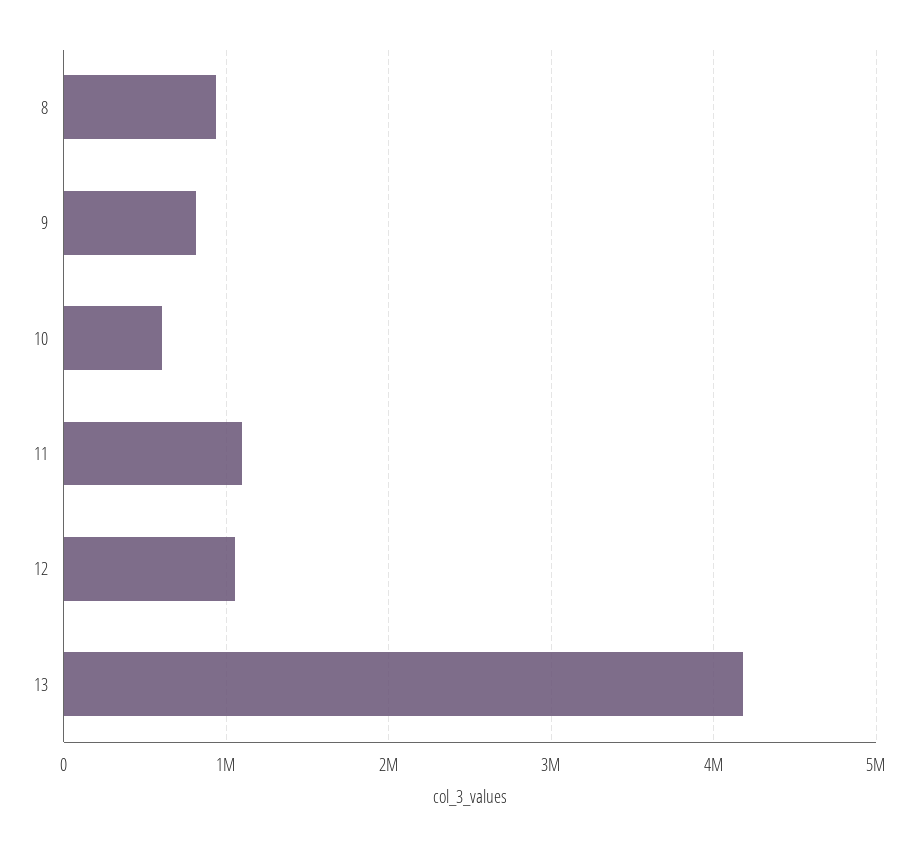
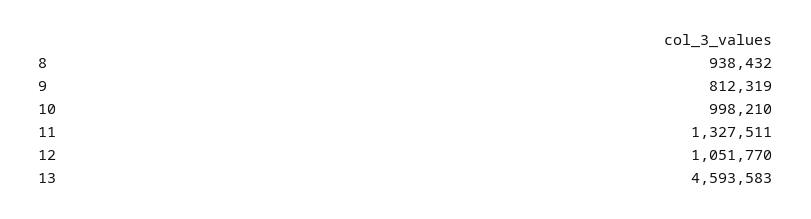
10: 600000 -> 998210
11: 1100000 -> 1327511
13: 4200000 -> 4593583

